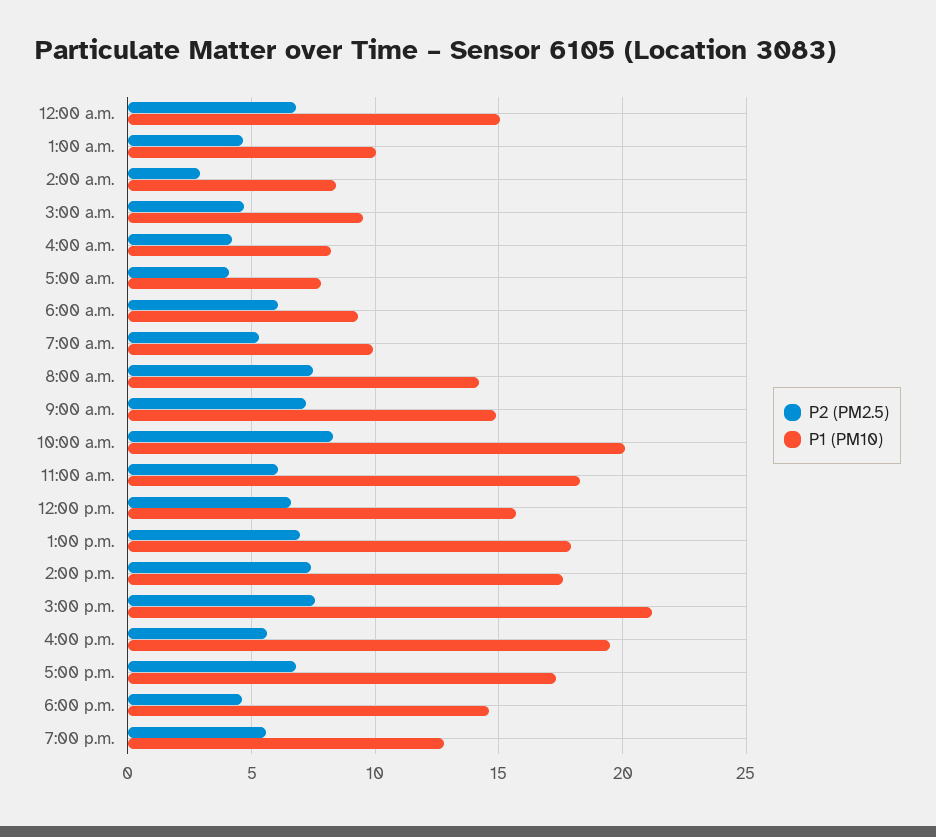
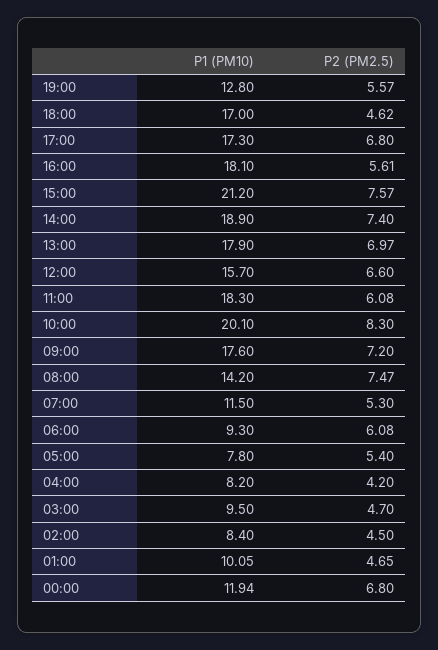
P1 (PM10), 12:00 a.m.: 15 -> 11.94
P2 (PM2.5), 2:00 a.m.: 3 -> 4.5
P2 (PM2.5), 5:00 a.m.: 4 -> 5.4
P1 (PM10), 7:00 a.m.: 10 -> 11.5
P1 (PM10), 9:00 a.m.: 15 -> 17.6
P1 (PM10), 2:00 p.m.: 17.5 -> 18.9
P1 (PM10), 4:00 p.m.: 19.5 -> 18.1
P1 (PM10), 6:00 p.m.: 14.5 -> 17

